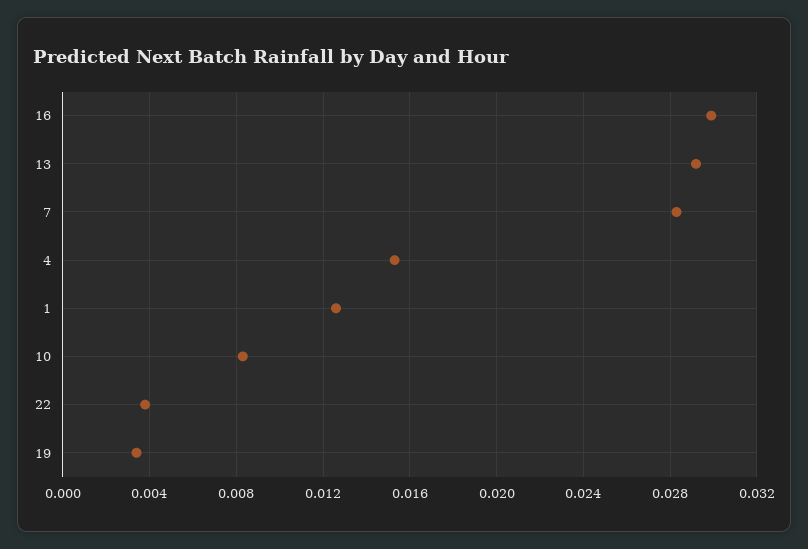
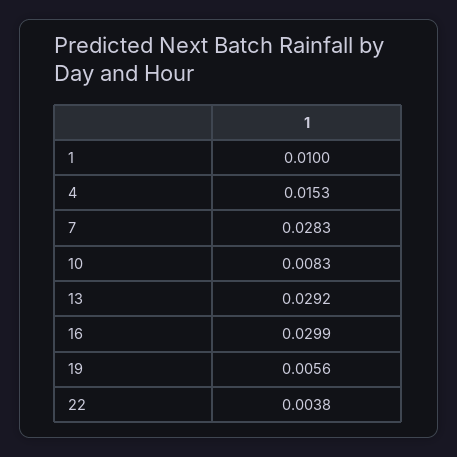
1: 0.0125 -> 0.01
19: 0.0035 -> 0.0056

